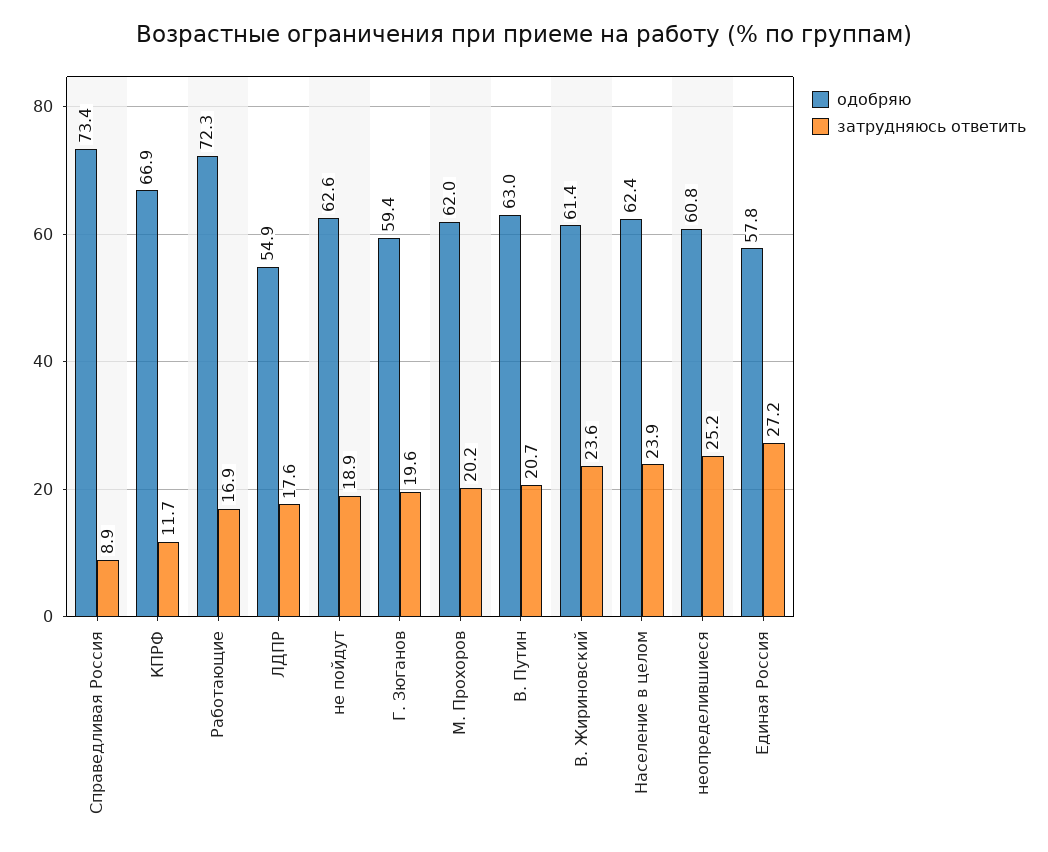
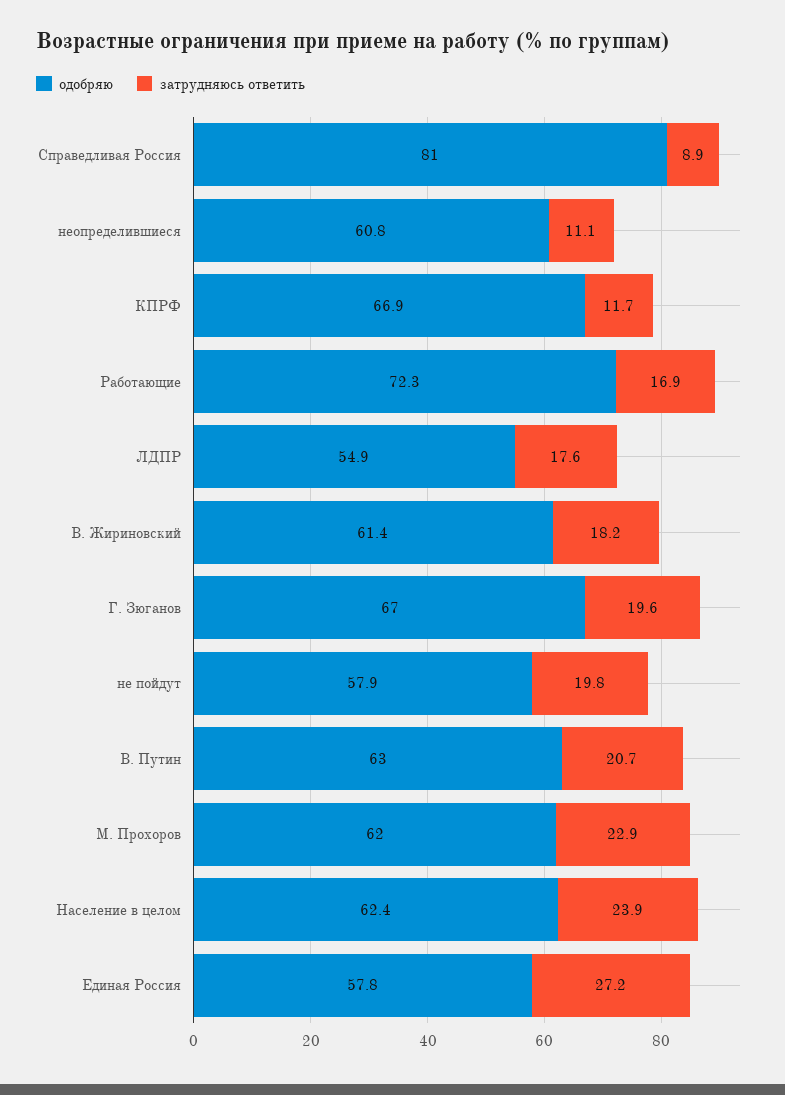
одобряю, Справедливая Россия: 73.4 -> 81
одобряю, не пойдут: 62.6 -> 57.9
затрудняюсь ответить, не пойдут: 18.9 -> 19.8
одобряю, Г. Зюганов: 59.4 -> 67
затрудняюсь ответить, М. Прохоров: 20.2 -> 22.9
затрудняюсь ответить, В. Жириновский: 23.6 -> 18.2
затрудняюсь ответить, неопределившиеся: 25.2 -> 11.1

